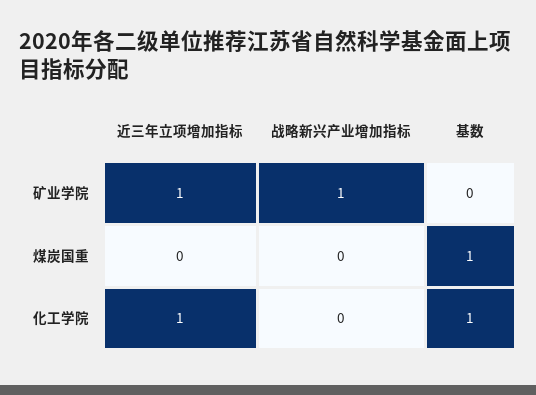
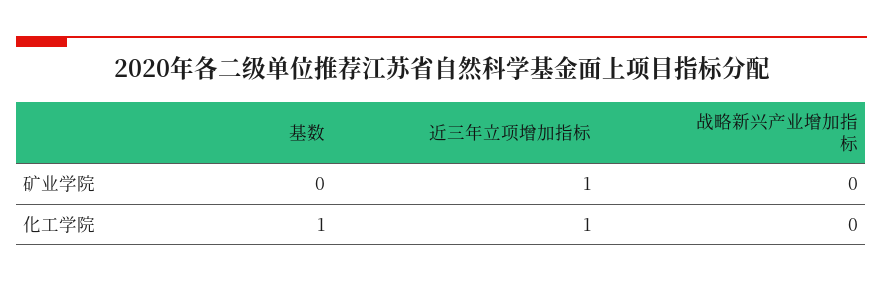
战略新兴产业增加指标, 矿业学院: 1 -> 0
近三年立项增加指标, 煤炭国重: 0 -> none
战略新兴产业增加指标, 煤炭国重: 0 -> none
基数, 煤炭国重: 1 -> none

